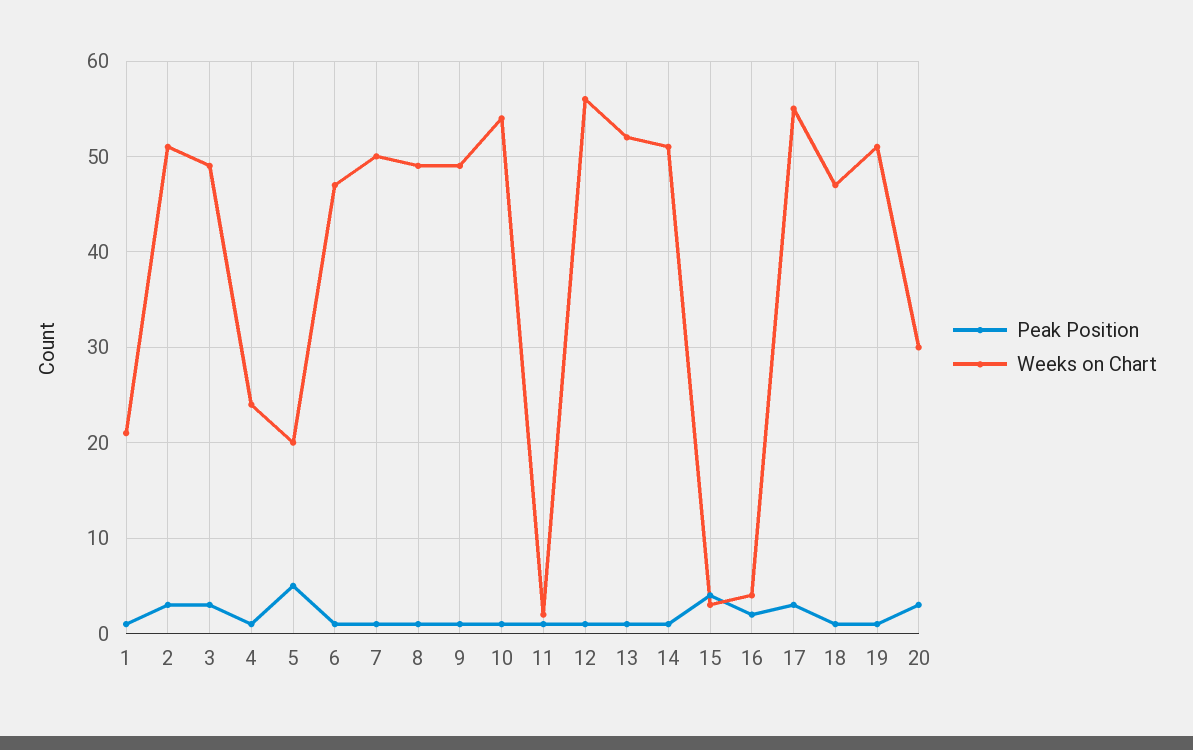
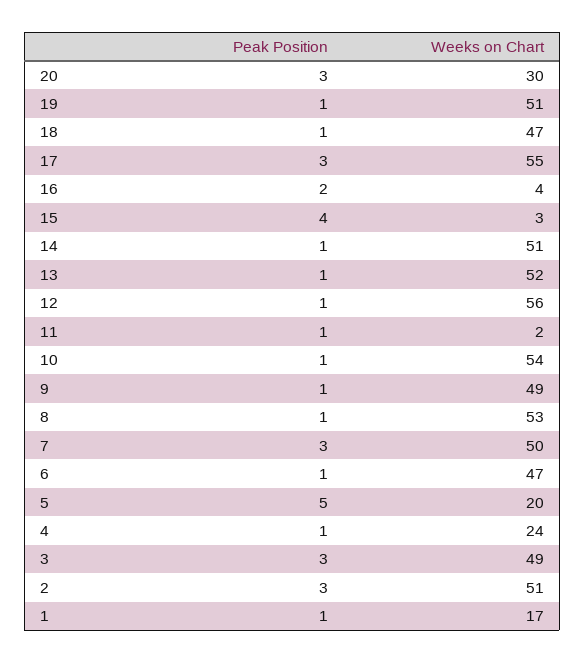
Weeks on Chart, 1: 21 -> 17
Peak Position, 7: 1 -> 3
Weeks on Chart, 8: 49 -> 53

